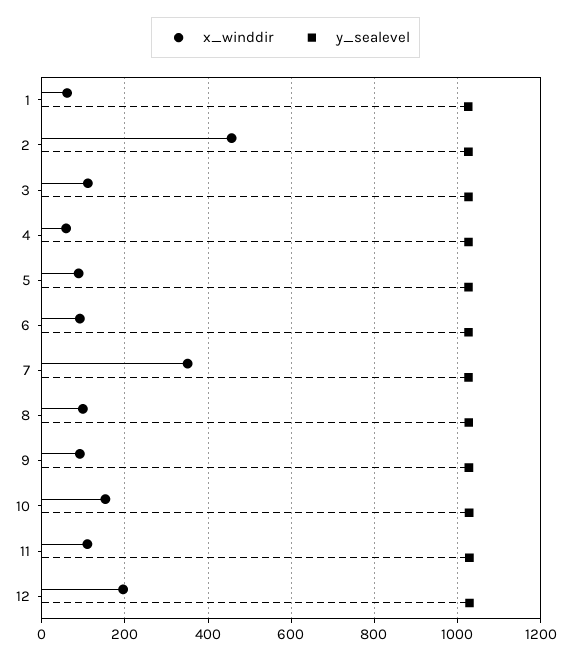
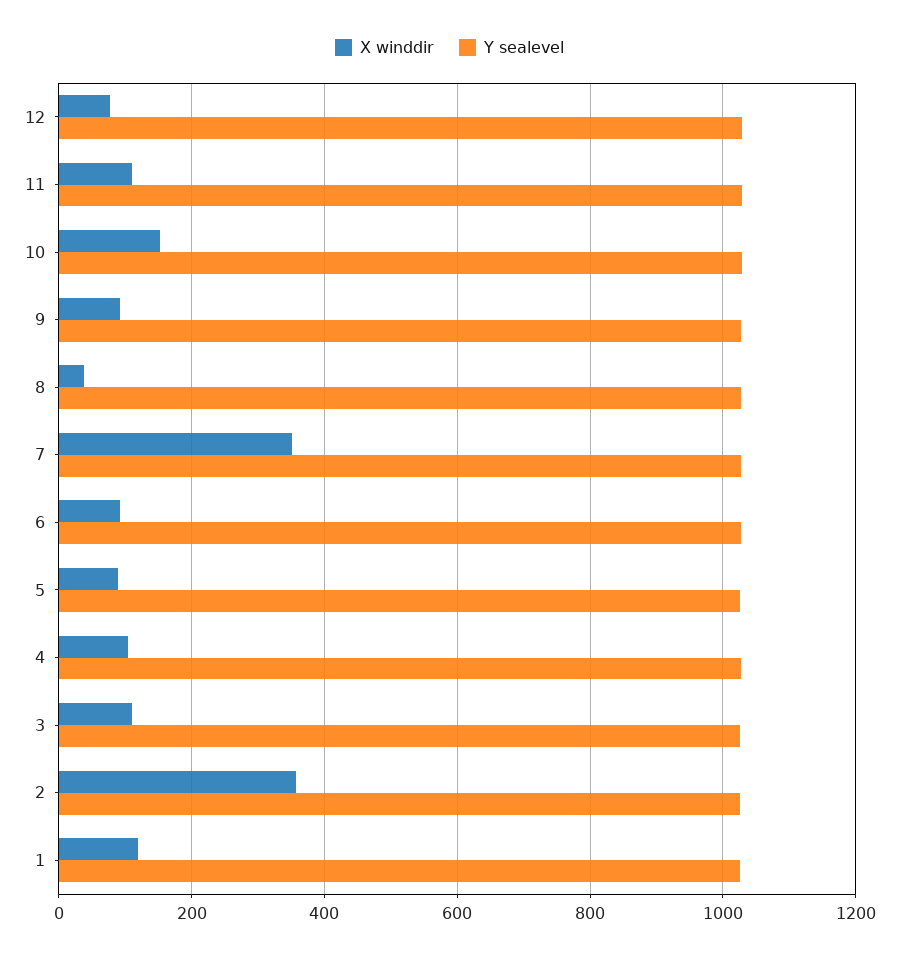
x_winddir, 1: 60 -> 120
x_winddir, 2: 460 -> 360
x_winddir, 4: 60 -> 100
x_winddir, 8: 100 -> 40
x_winddir, 12: 200 -> 80

